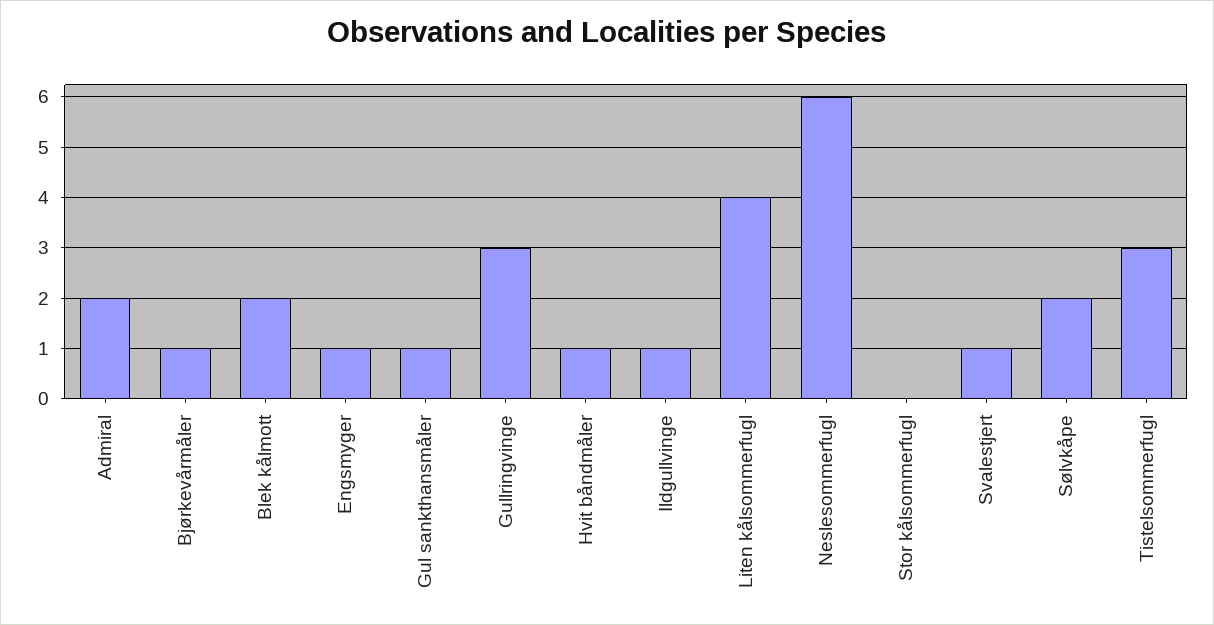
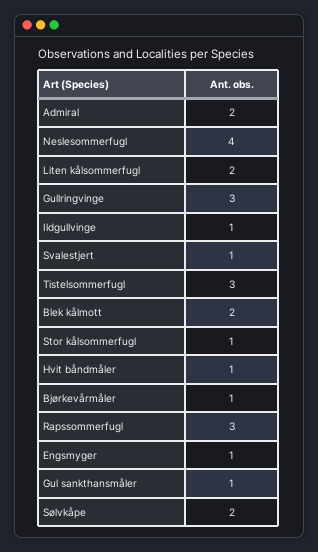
Liten kålsommerfugl: 4 -> 2
Neslesommerfugl: 6 -> 4
Stor kålsommerfugl: 0 -> 1
Rapssommerfugl: none -> 3

